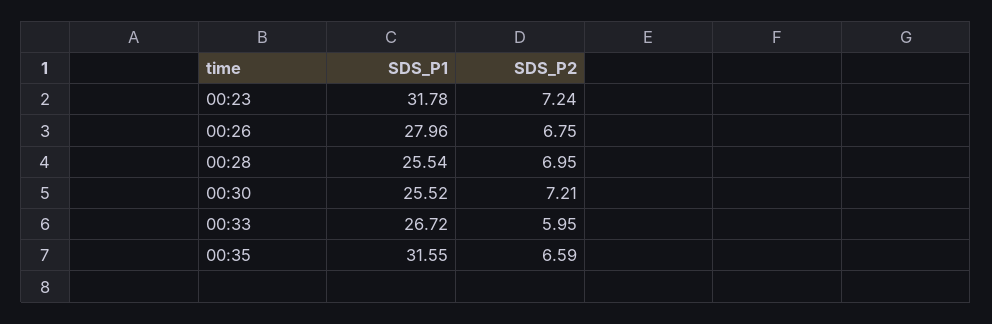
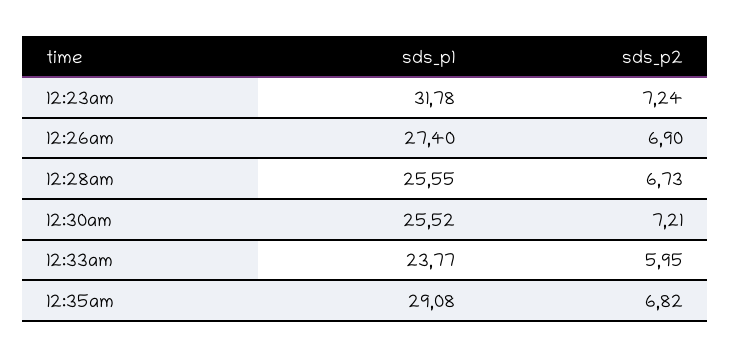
SDS_P1, 00:26: 27.96 -> 27.4
SDS_P2, 00:26: 6.75 -> 6.9
SDS_P1, 00:28: 25.54 -> 25.55
SDS_P2, 00:28: 6.95 -> 6.73
SDS_P1, 00:33: 26.72 -> 23.77
SDS_P1, 00:35: 31.55 -> 29.08
SDS_P2, 00:35: 6.59 -> 6.82

